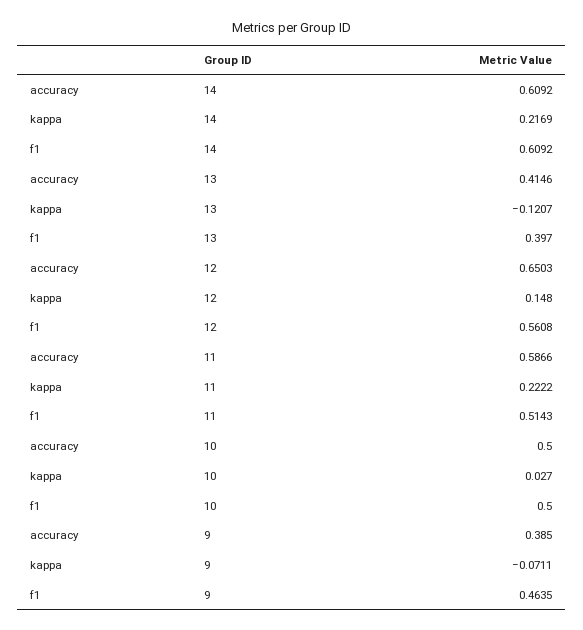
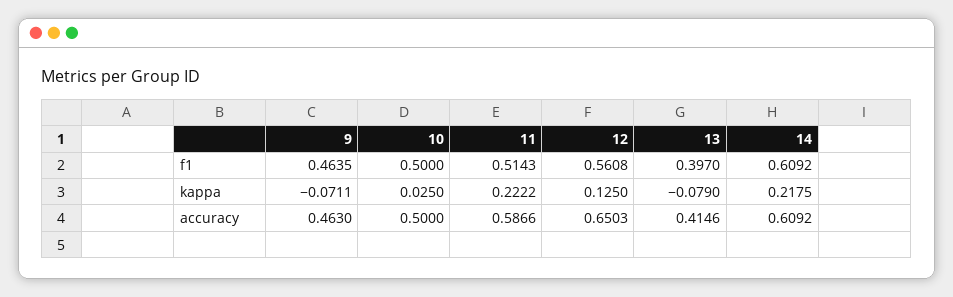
kappa, 14: 0.2169 -> 0.2175
kappa, 13: -0.1207 -> -0.079
kappa, 12: 0.148 -> 0.125
kappa, 10: 0.027 -> 0.025
accuracy, 9: 0.385 -> 0.463

